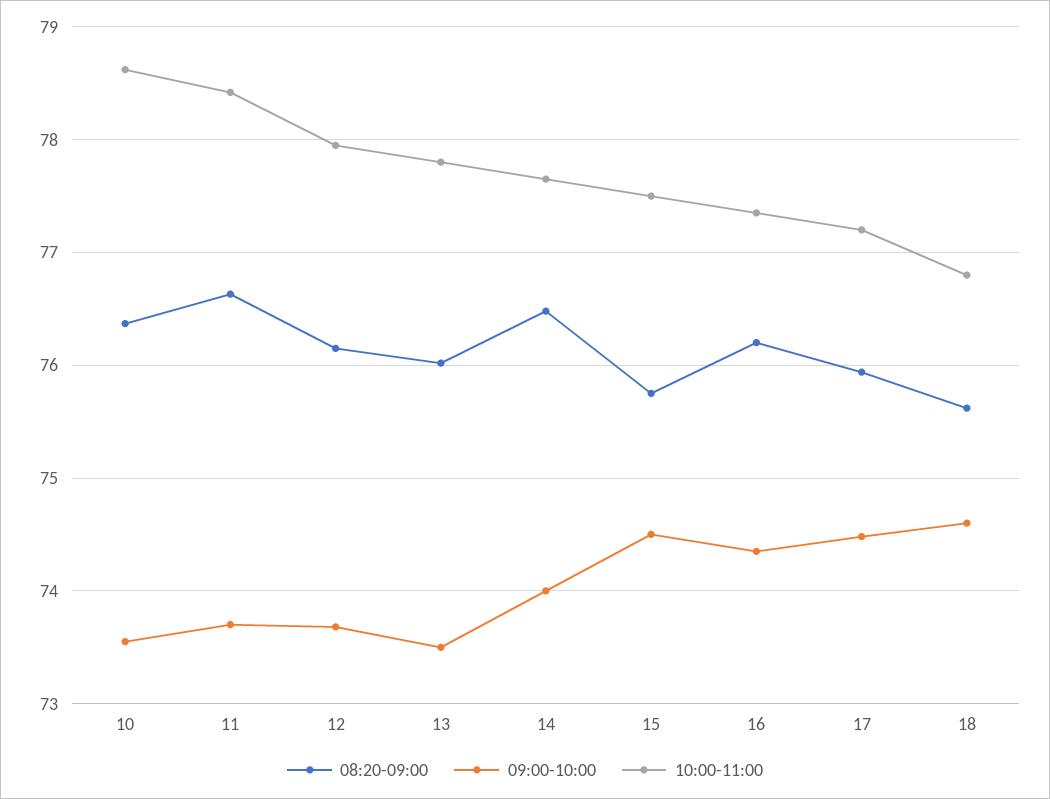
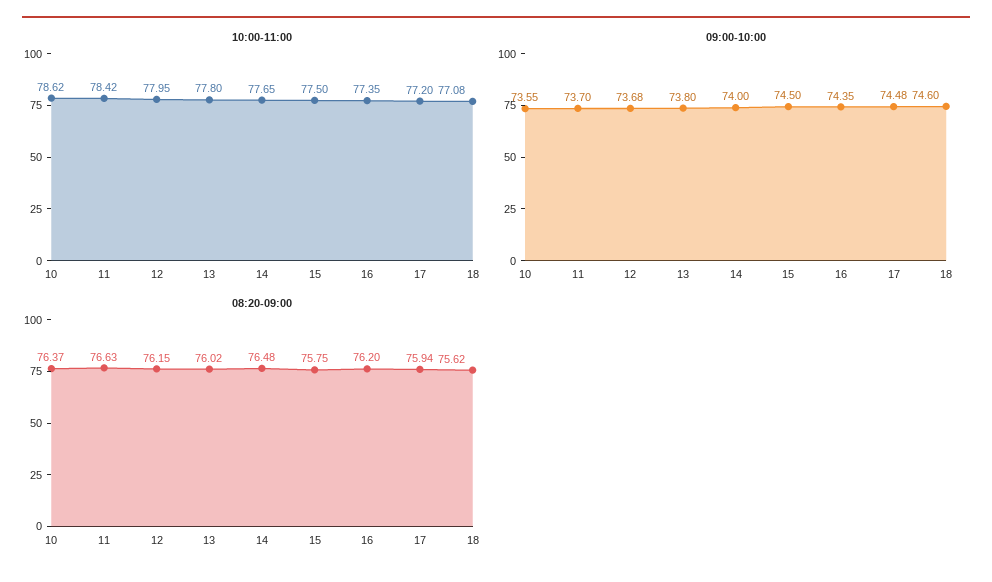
09:00-10:00, 13: 73.5 -> 73.8
10:00-11:00, 18: 76.8 -> 77.08

